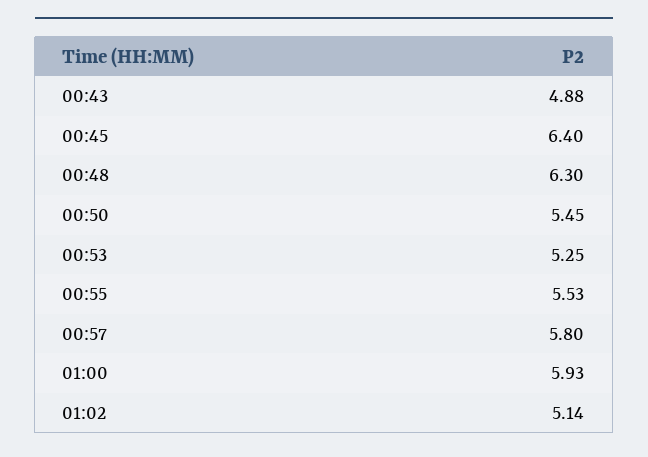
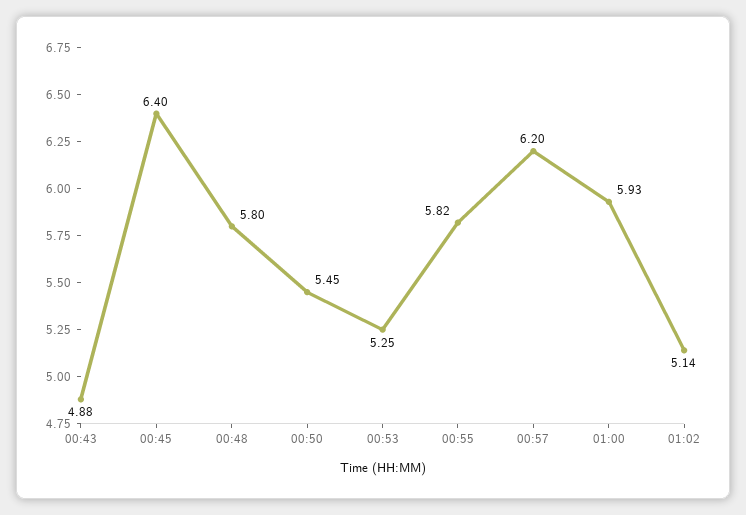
00:48: 6.3 -> 5.8
00:55: 5.53 -> 5.82
00:57: 5.8 -> 6.2

